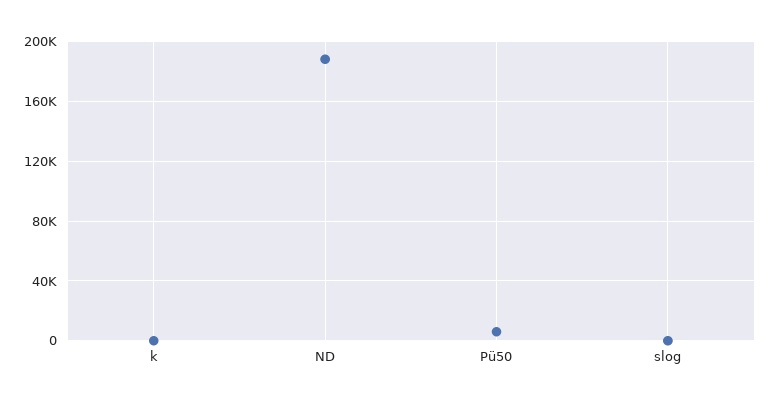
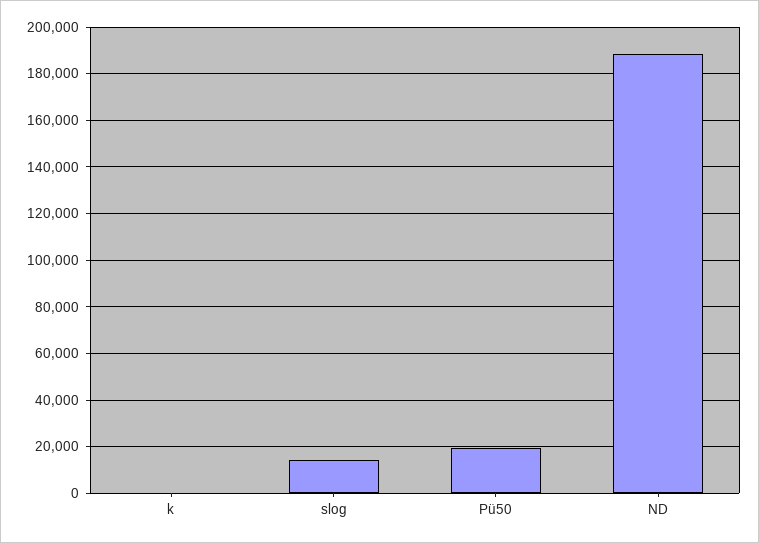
Pü50: 5000 -> 20000
slog: 0 -> 15000

